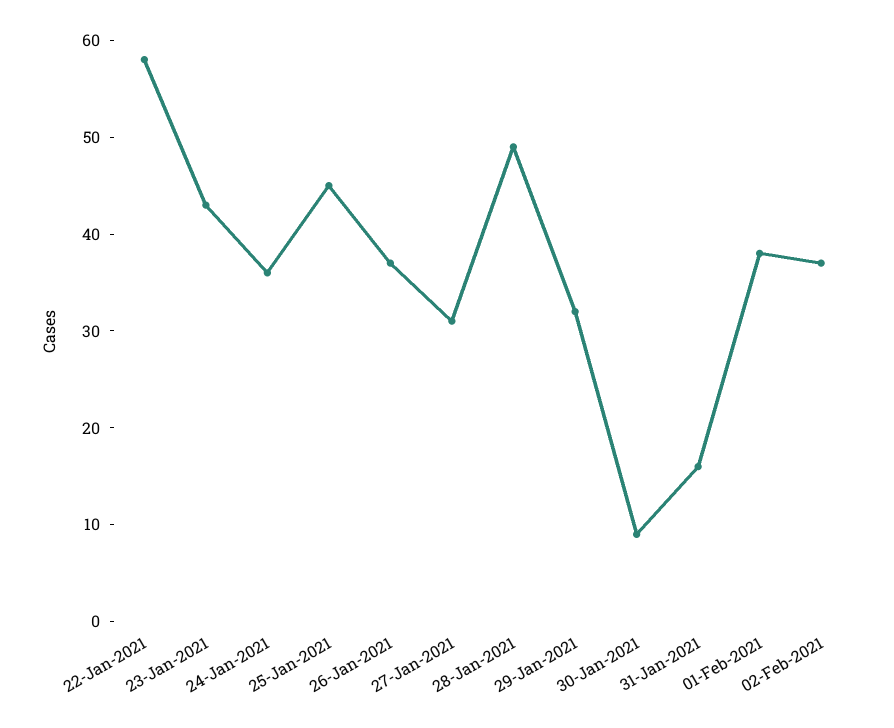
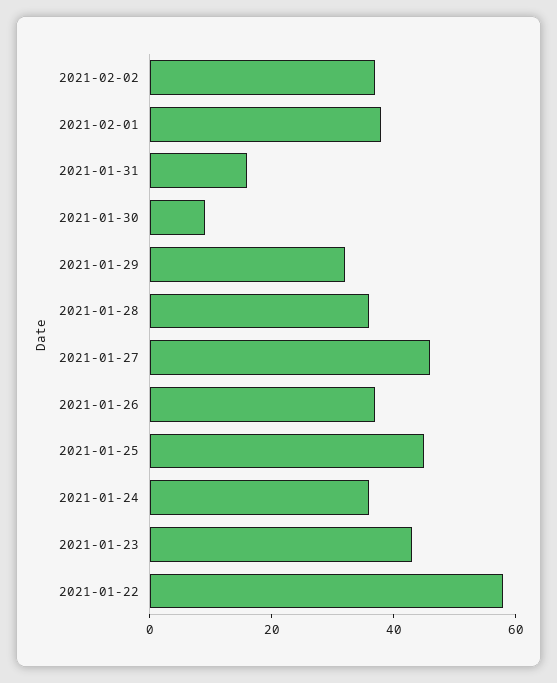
27-Jan-2021: 31 -> 45
28-Jan-2021: 49 -> 35

